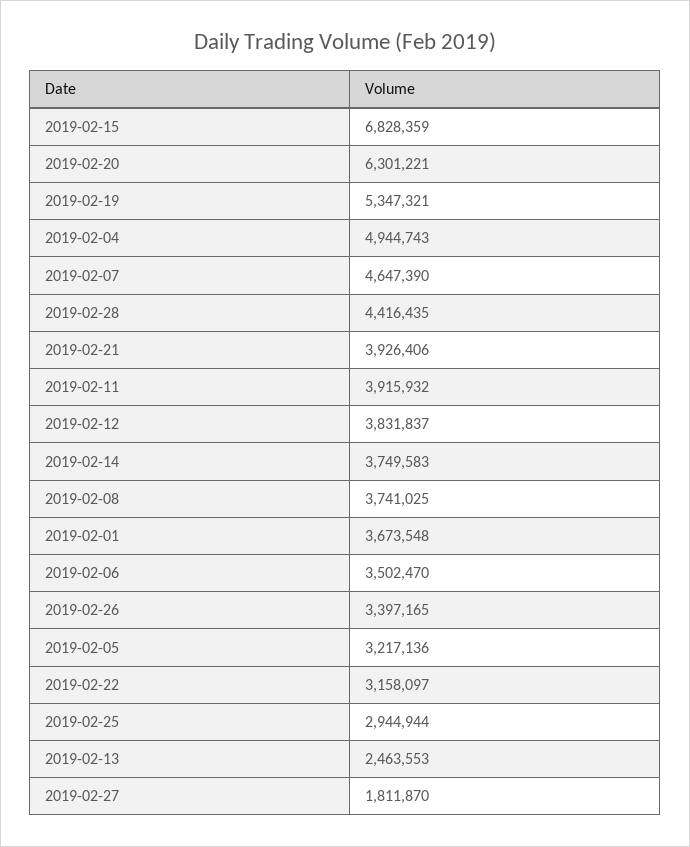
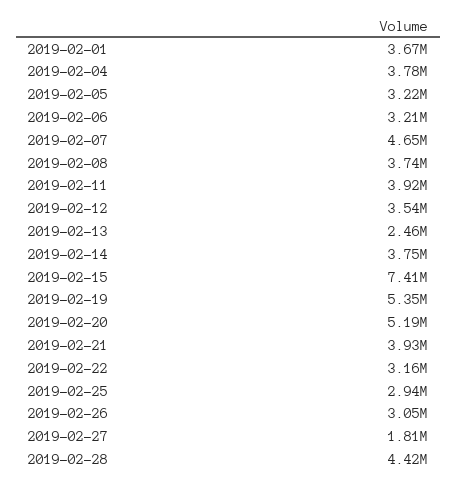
2019-02-15: 6828359 -> 7410000
2019-02-20: 6301221 -> 5190000
2019-02-04: 4944743 -> 3780000
2019-02-12: 3831837 -> 3540000
2019-02-06: 3502470 -> 3210000
2019-02-26: 3397165 -> 3050000

